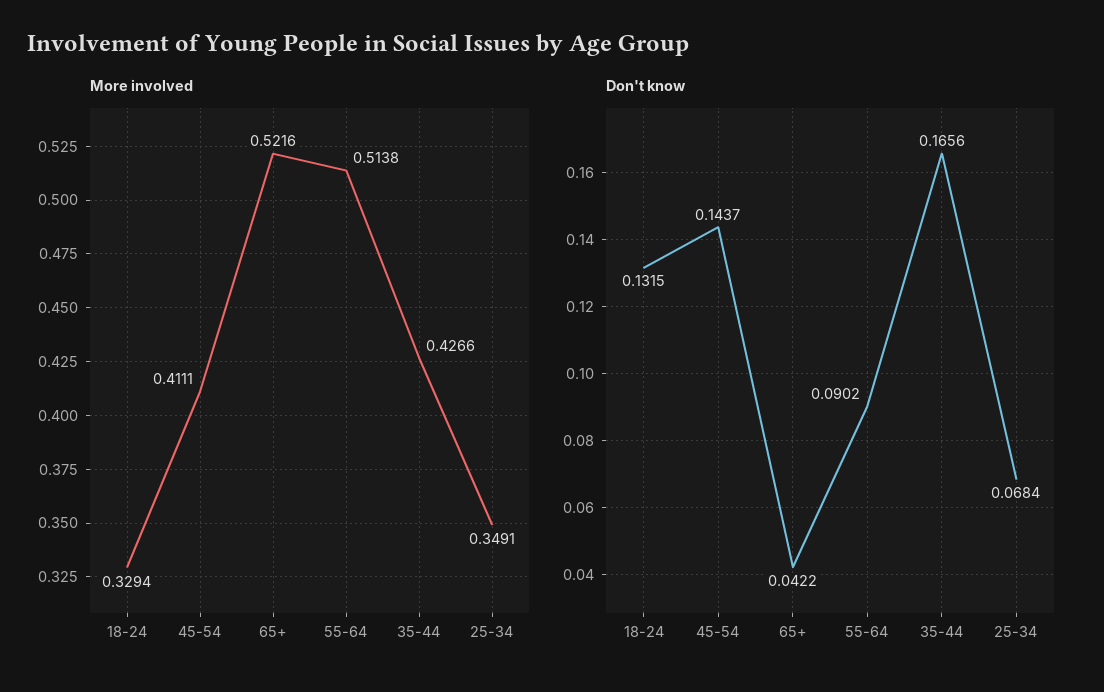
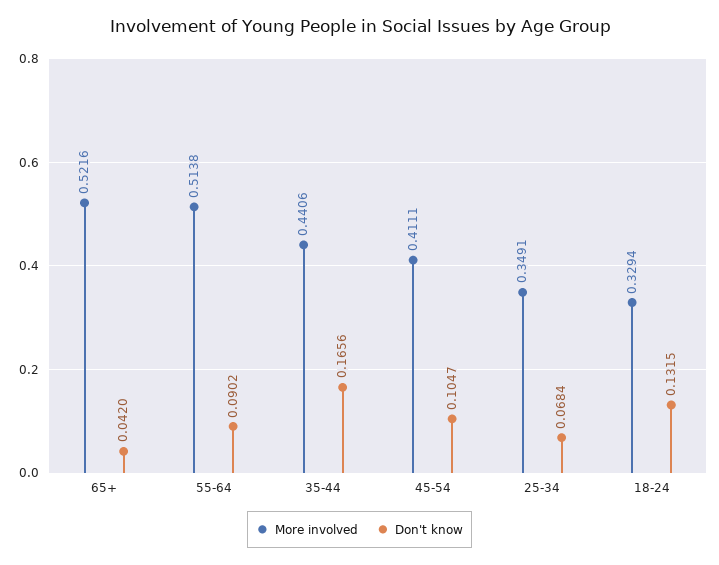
More involved, 35-44: 0.4266 -> 0.4406
Don't know, 45-54: 0.1437 -> 0.1047
Don't know, 65+: 0.0422 -> 0.042

